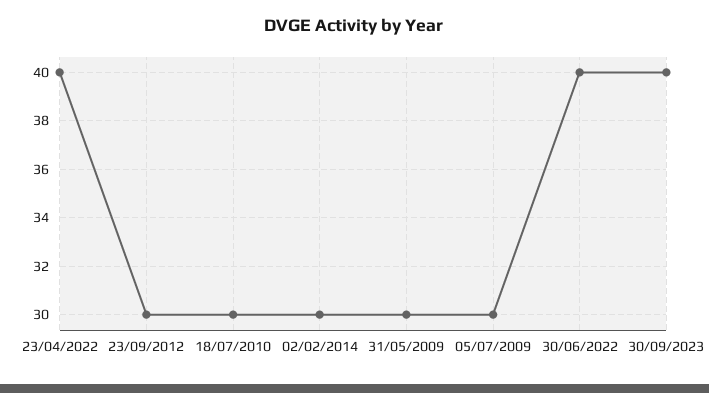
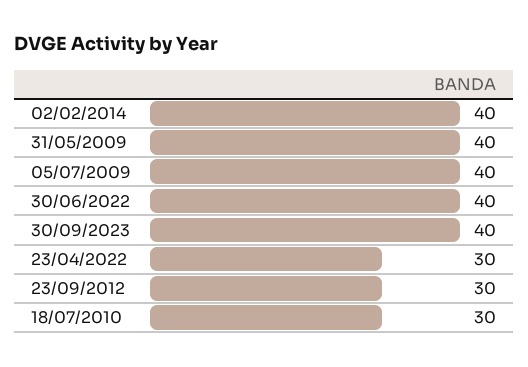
23/04/2022: 40 -> 30
02/02/2014: 30 -> 40
31/05/2009: 30 -> 40
05/07/2009: 30 -> 40

